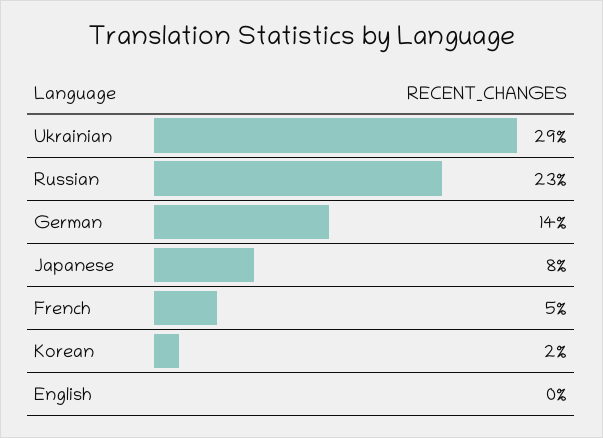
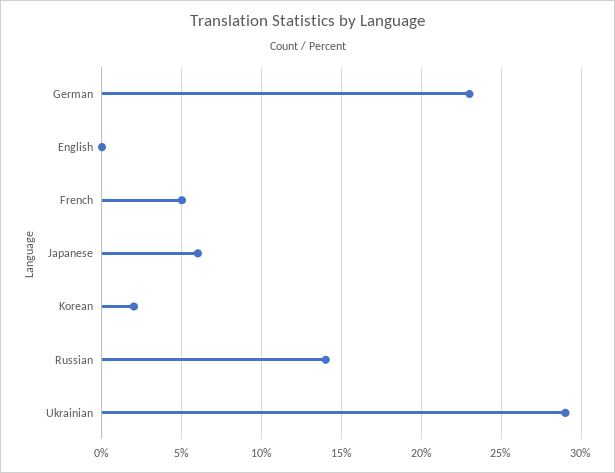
Russian: 23 -> 14
German: 14 -> 23
Japanese: 8 -> 6

